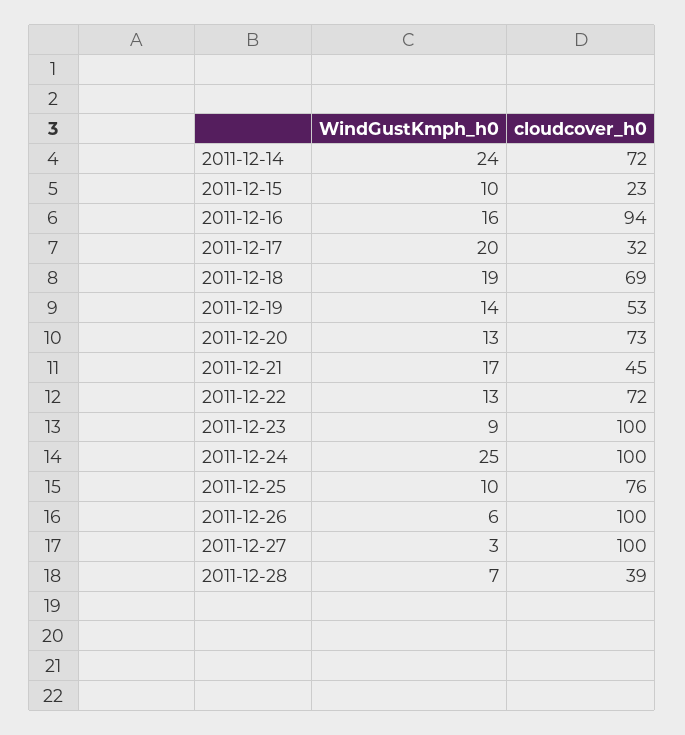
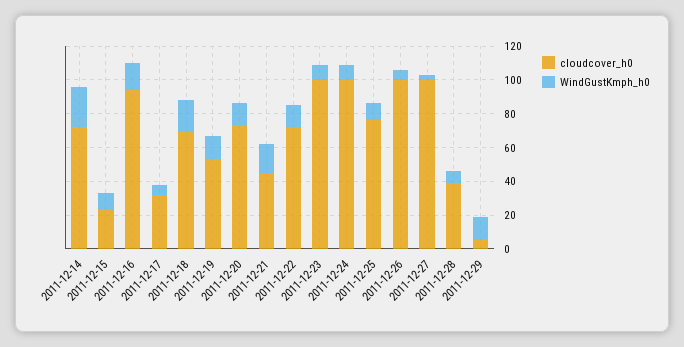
WindGustKmph_h0, 2011-12-17: 20 -> 5
WindGustKmph_h0, 2011-12-24: 25 -> 10
cloudcover_h0, 2011-12-29: none -> 5
WindGustKmph_h0, 2011-12-29: none -> 15

